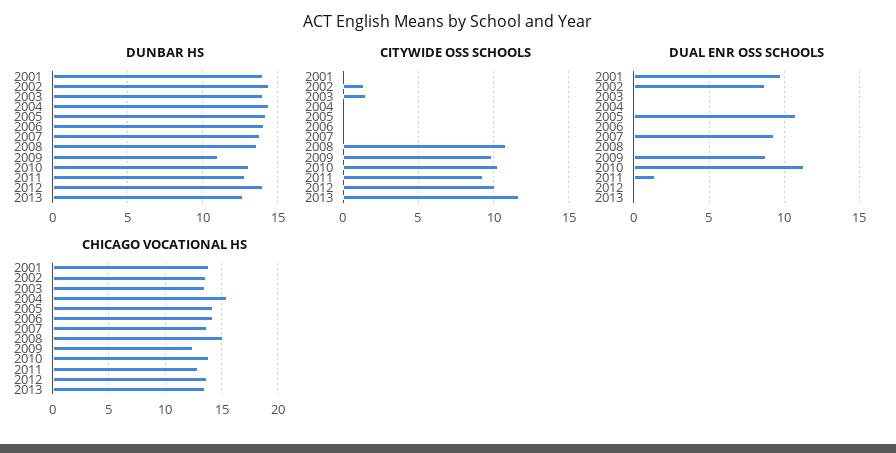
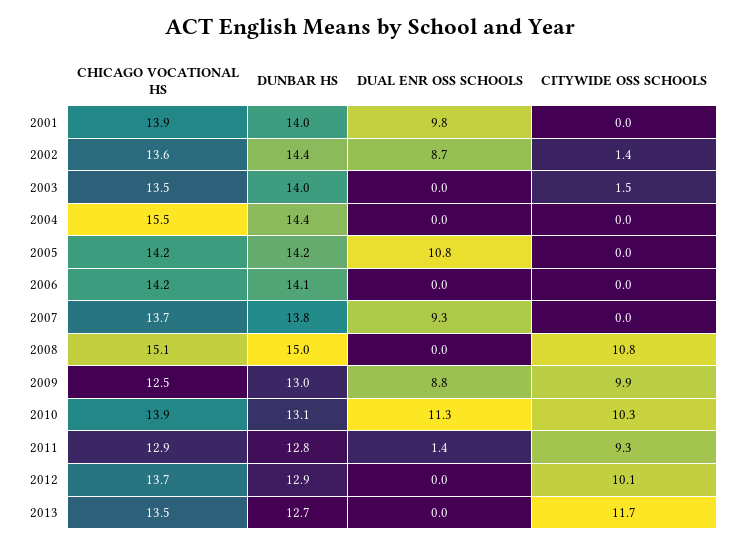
DUNBAR HS, 2008: 13.5 -> 15
DUNBAR HS, 2009: 11 -> 13
DUNBAR HS, 2012: 14 -> 12.9

